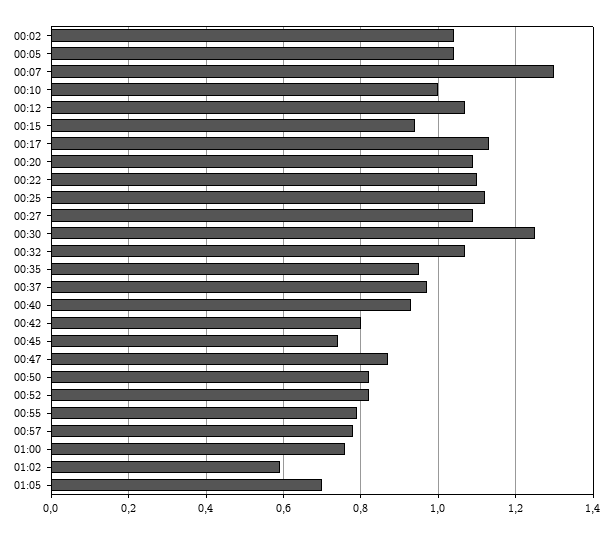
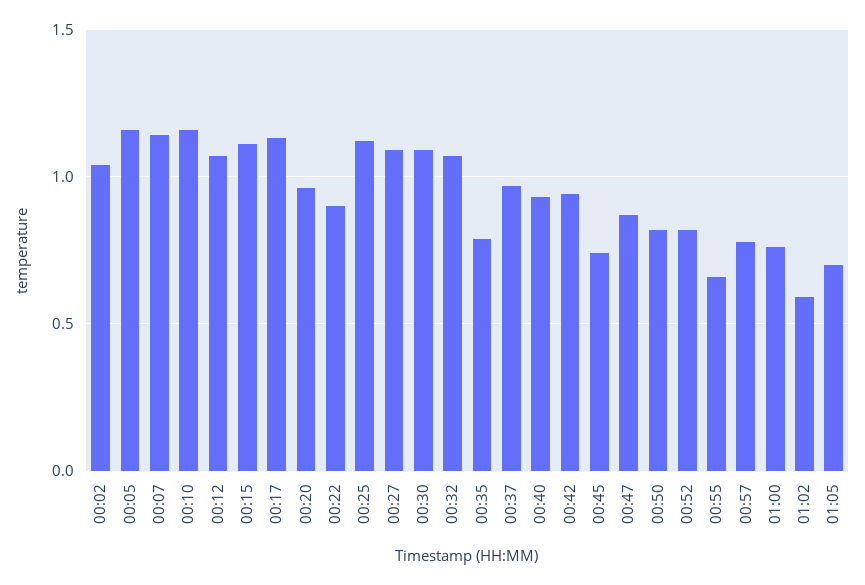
00:05: 1.05 -> 1.15
00:07: 1.3 -> 1.15
00:10: 1 -> 1.15
00:15: 0.95 -> 1.1
00:20: 1.1 -> 0.95
00:22: 1.1 -> 0.9
00:30: 1.25 -> 1.1
00:35: 0.95 -> 0.8
00:42: 0.8 -> 0.95
00:55: 0.8 -> 0.65

